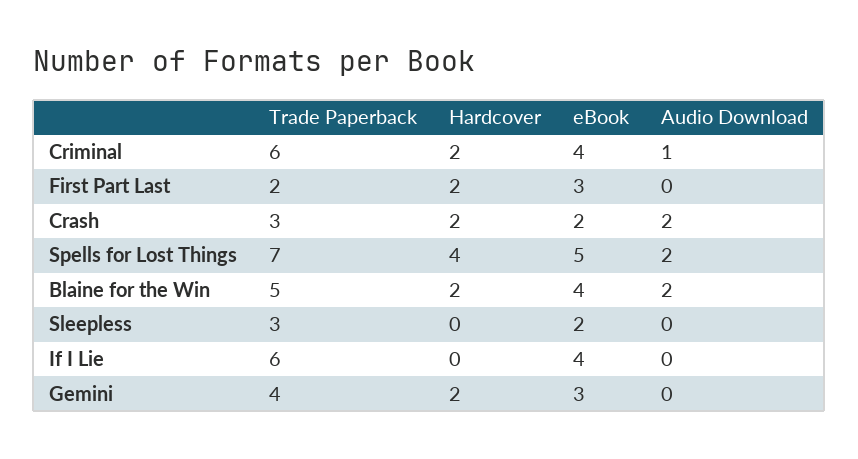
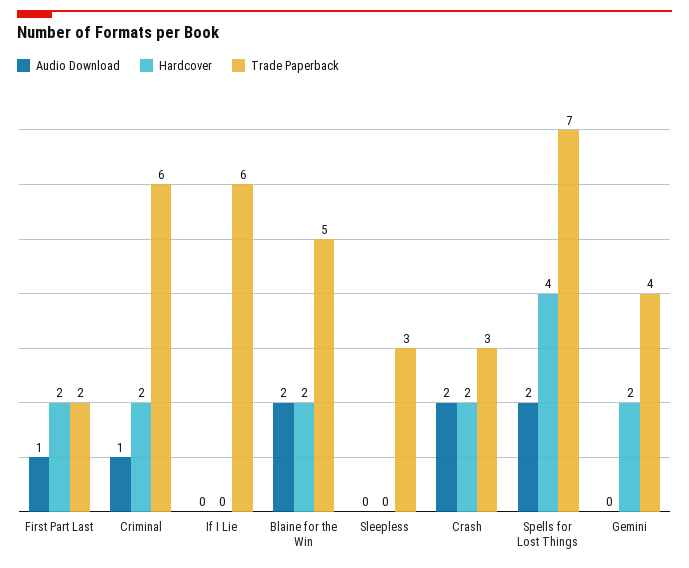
eBook, Criminal: 4 -> none
eBook, First Part Last: 3 -> none
Audio Download, First Part Last: 0 -> 1
eBook, Crash: 2 -> none
eBook, Spells for Lost Things: 5 -> none
eBook, Blaine for the Win: 4 -> none
eBook, Sleepless: 2 -> none
eBook, If I Lie: 4 -> none
eBook, Gemini: 3 -> none

